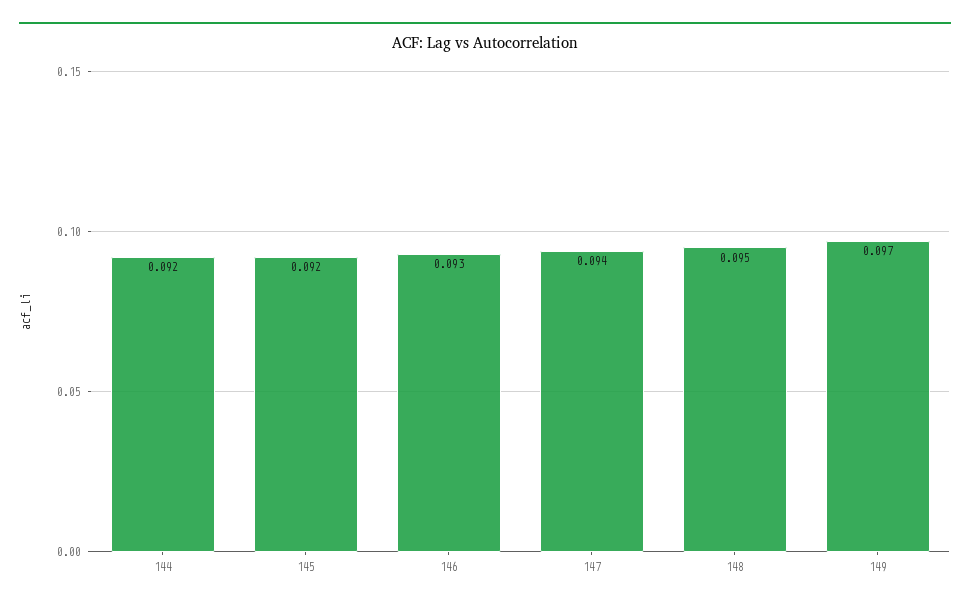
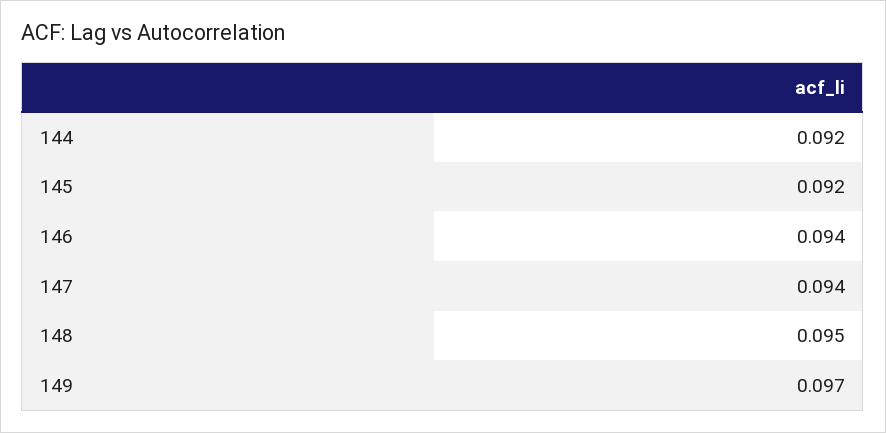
146: 0.093 -> 0.094

